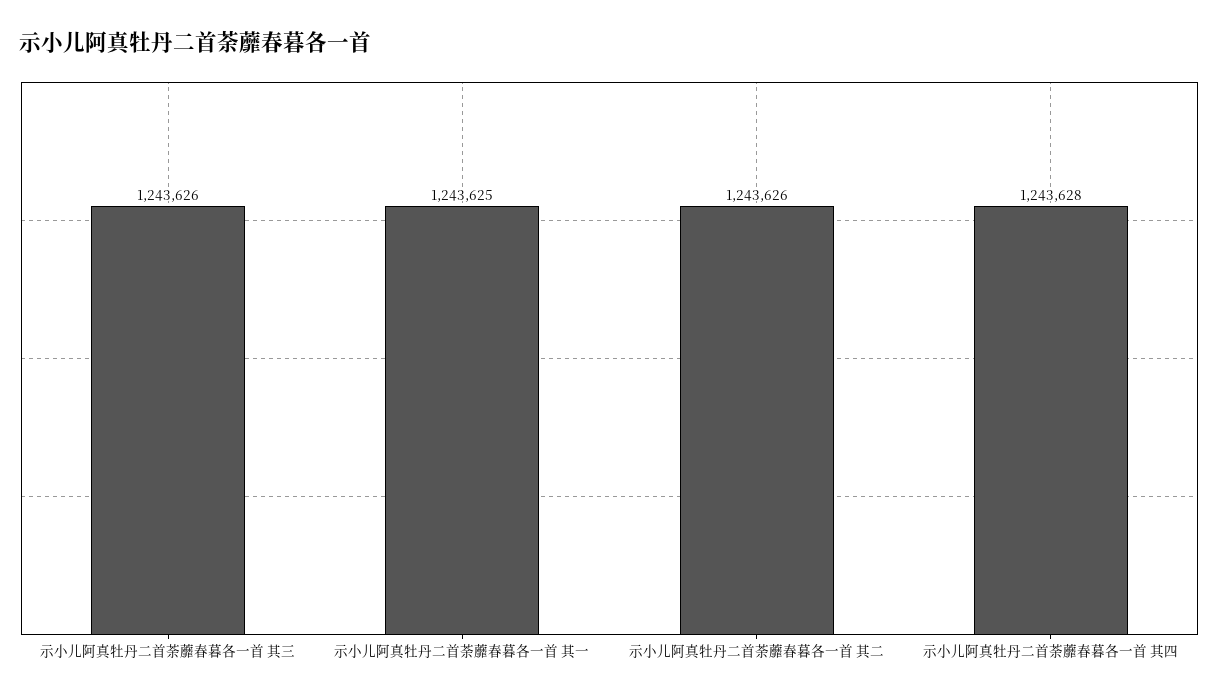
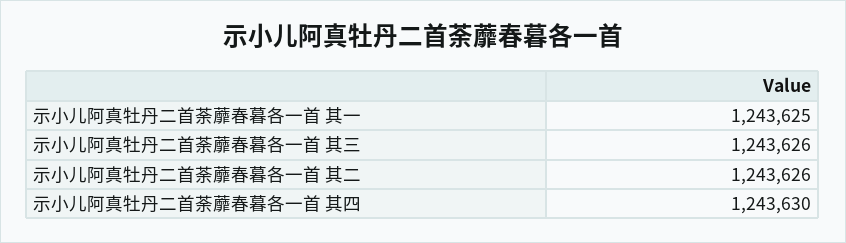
示小儿阿真牡丹二首荼蘼春暮各一首 其四: 1243628 -> 1243630

